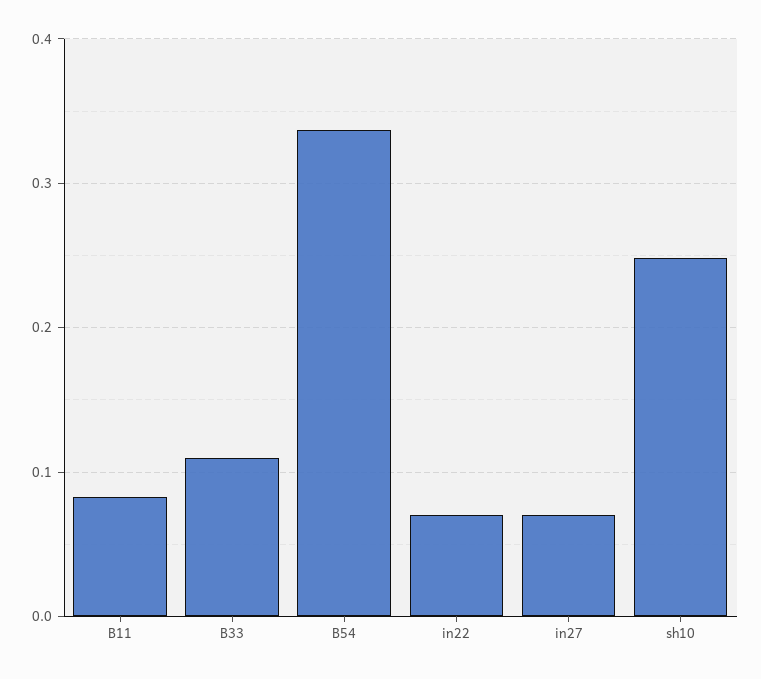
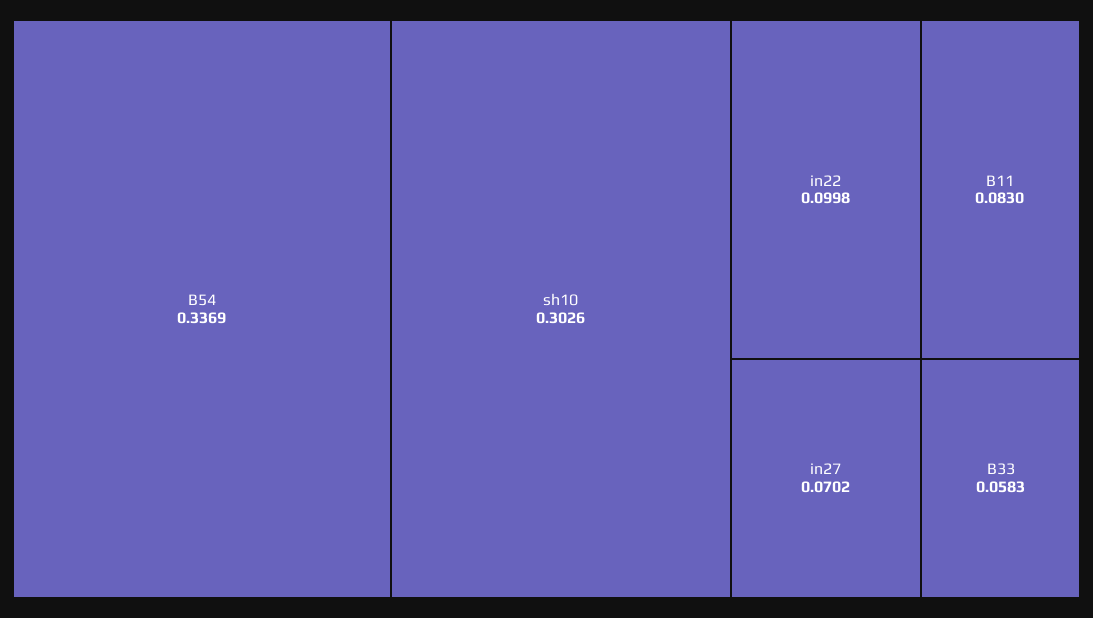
B33: 0.11 -> 0.0583
in22: 0.07 -> 0.0998
sh10: 0.25 -> 0.3026

